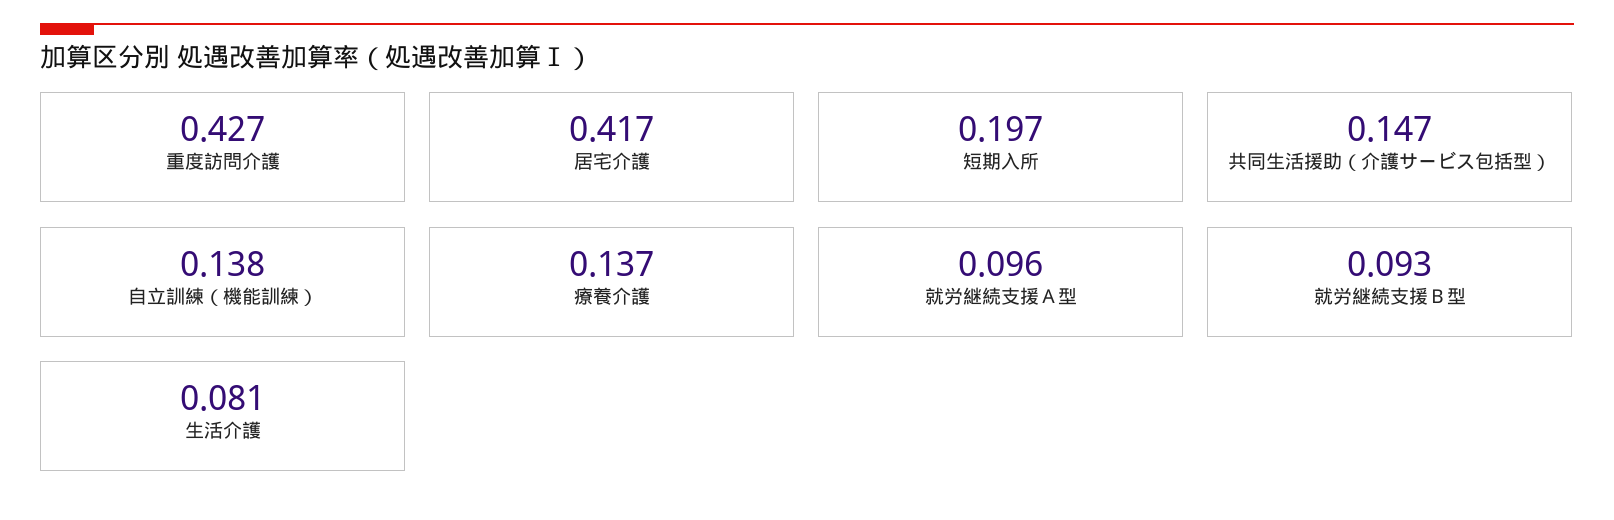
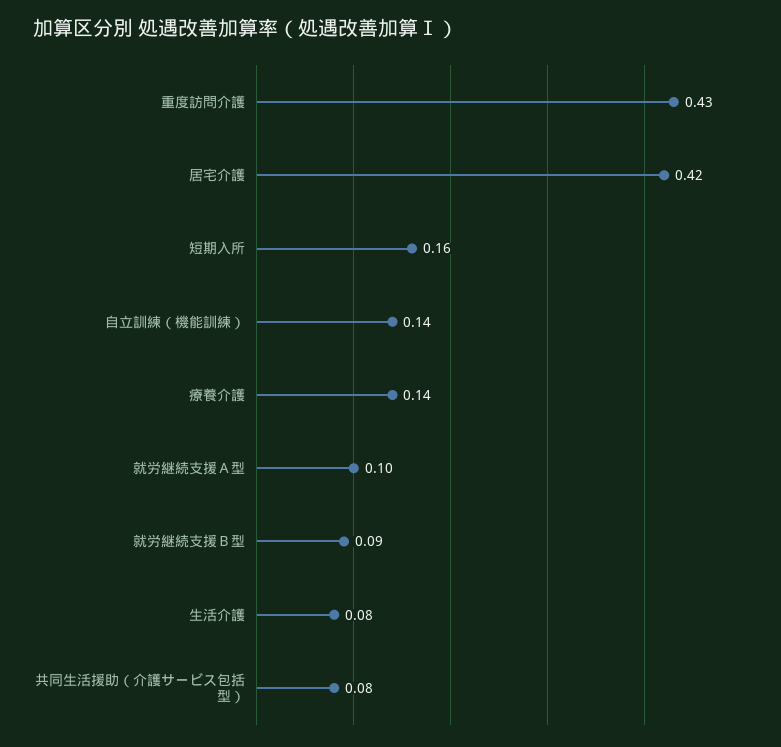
短期入所: 0.197 -> 0.16
共同生活援助（介護サービス包括型）: 0.147 -> 0.08

